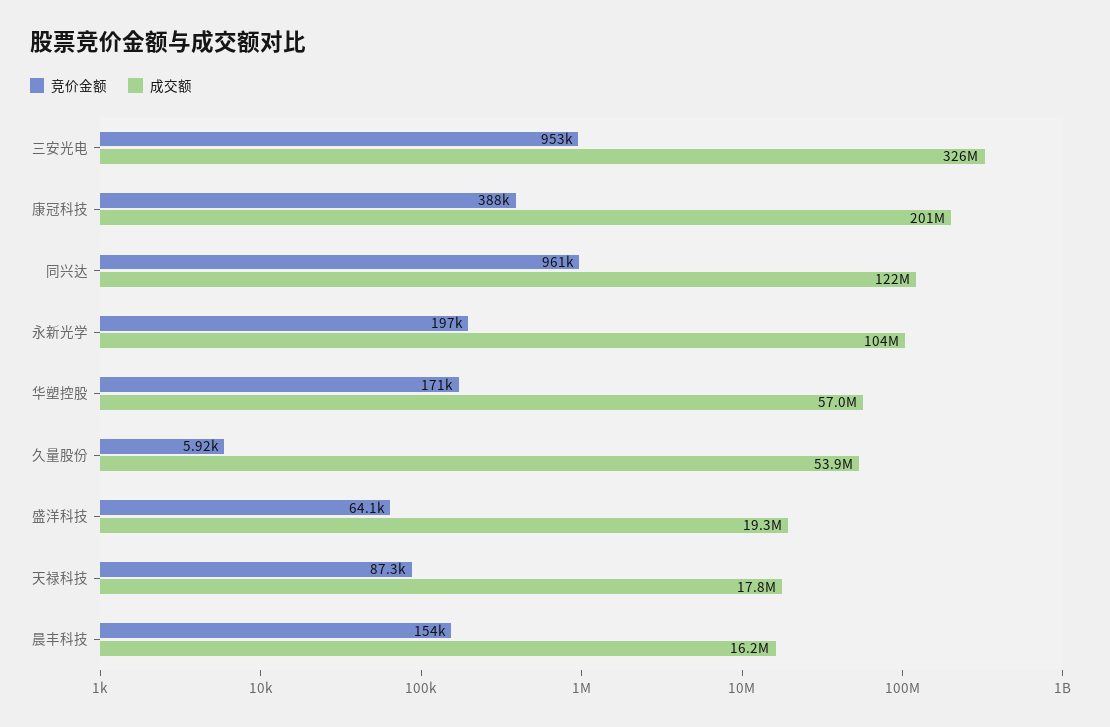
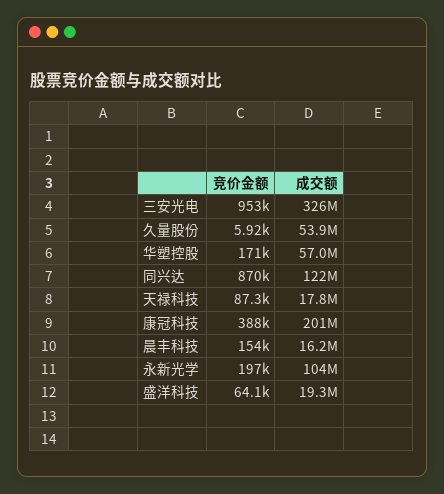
竞价金额, 同兴达: 961000 -> 870000

